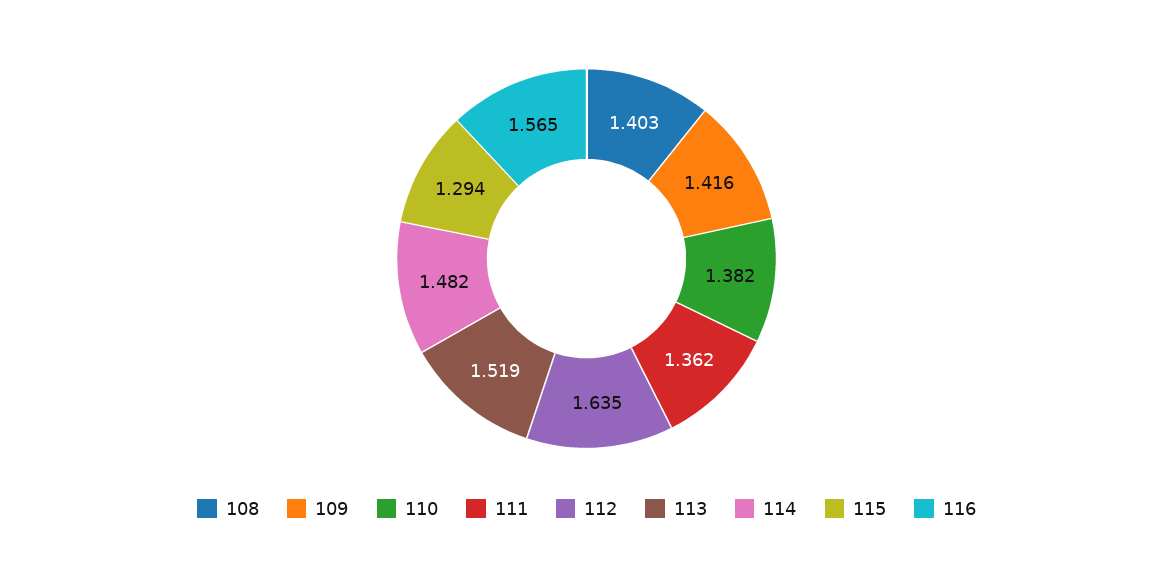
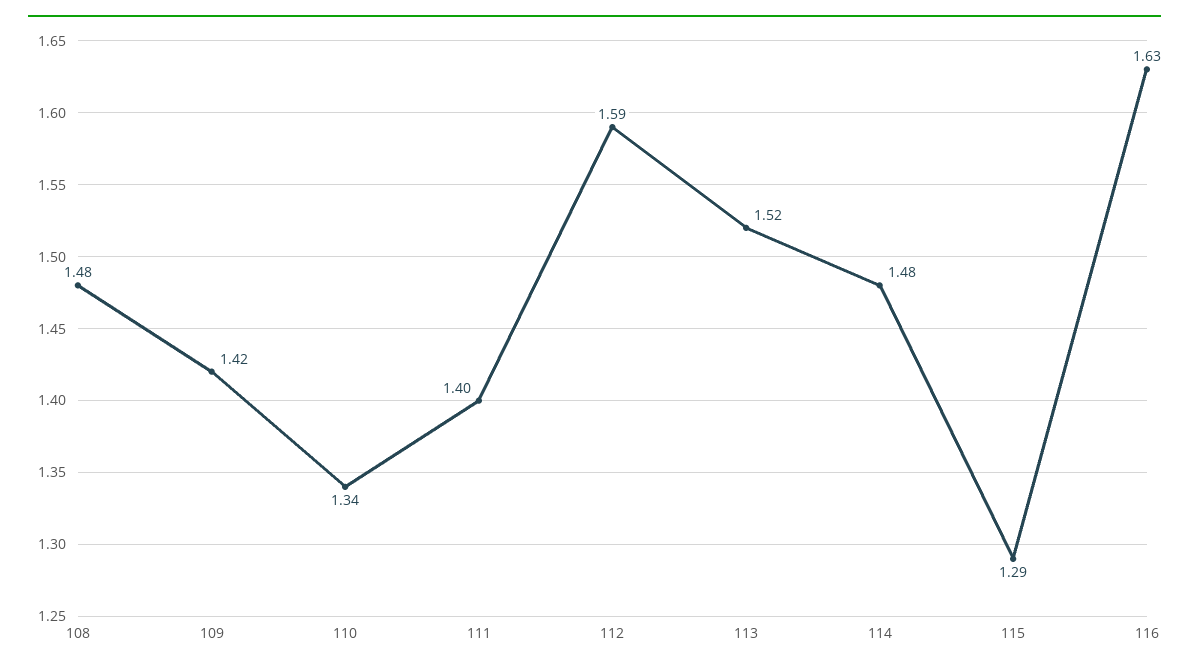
108: 1.403 -> 1.48
110: 1.382 -> 1.34
111: 1.362 -> 1.4
112: 1.635 -> 1.59
116: 1.565 -> 1.63

